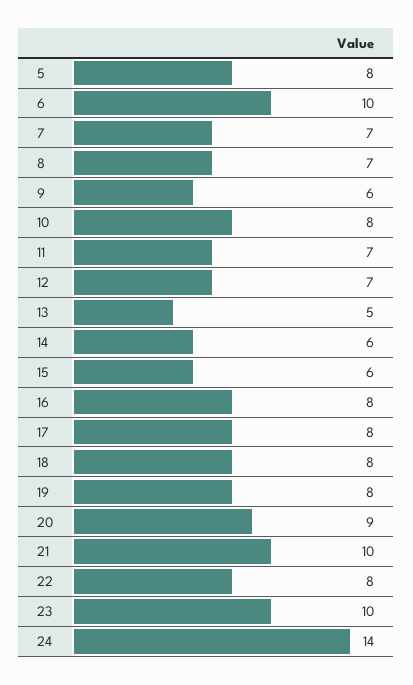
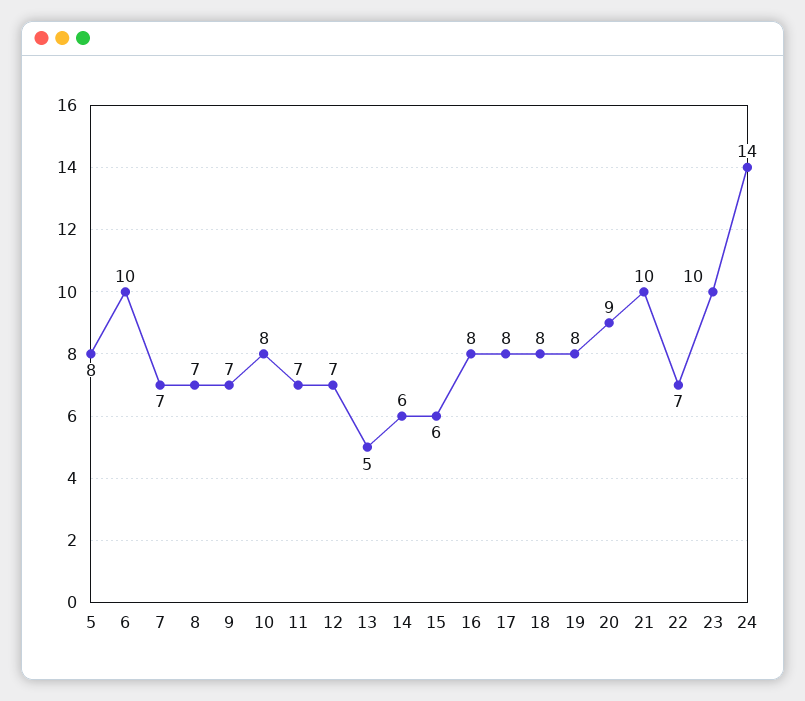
9: 6 -> 7
22: 8 -> 7

